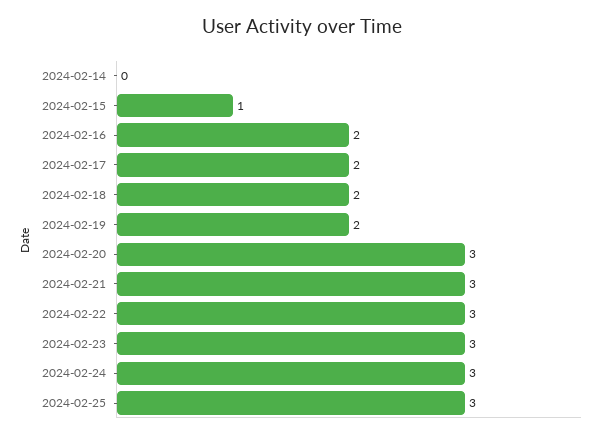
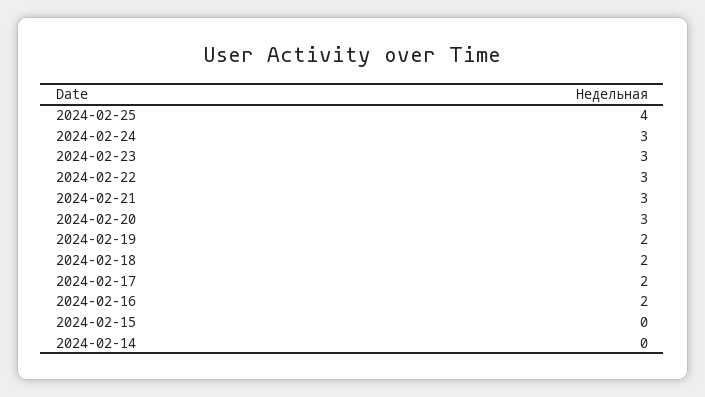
2024-02-15: 1 -> 0
2024-02-25: 3 -> 4

